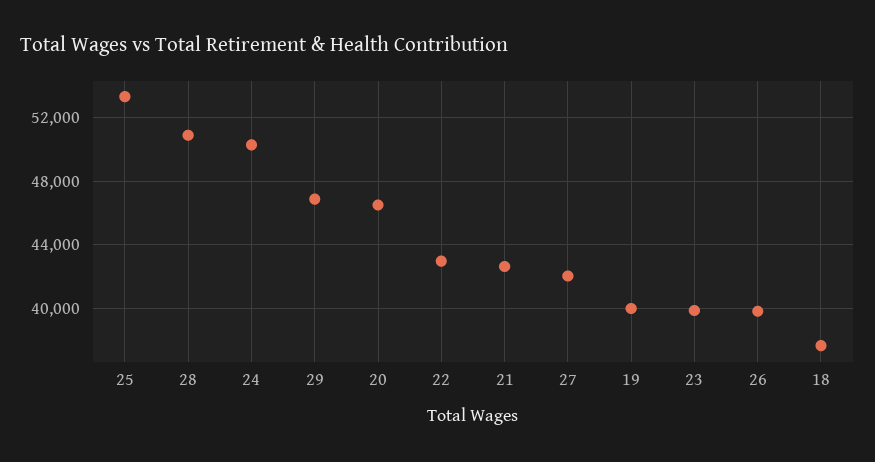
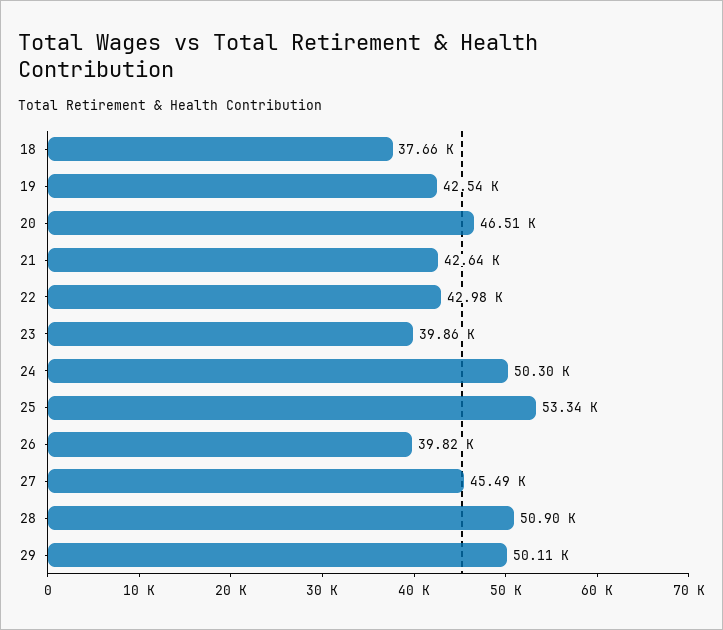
29: 47000 -> 50110
27: 42000 -> 45490
19: 40000 -> 42540

